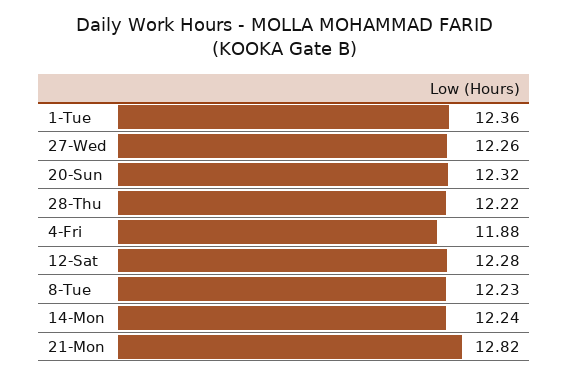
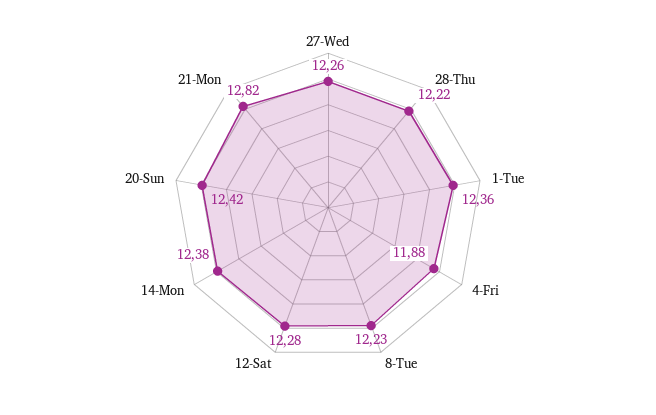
20-Sun: 12.32 -> 12.42
14-Mon: 12.24 -> 12.38

